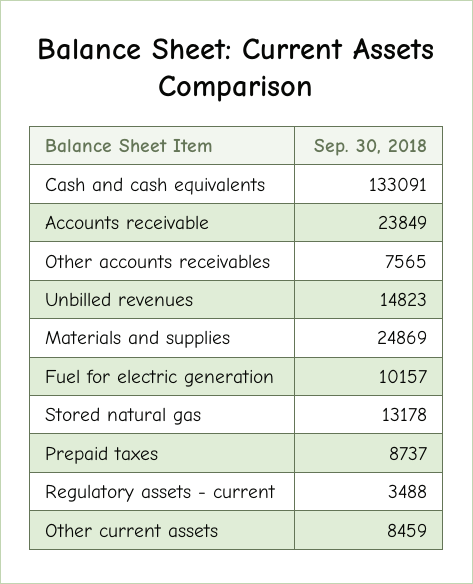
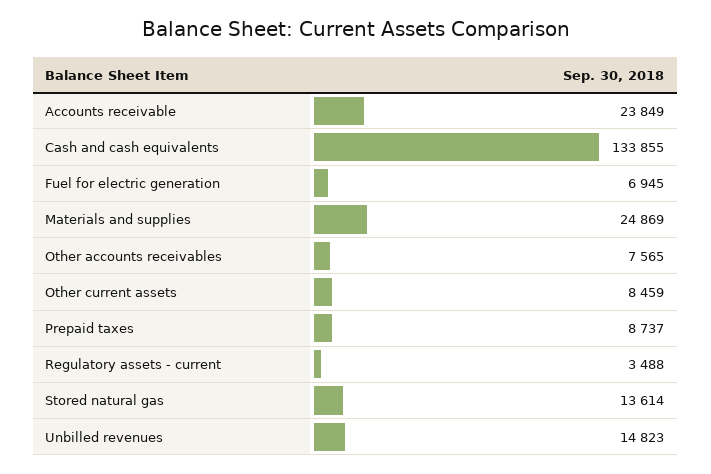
Cash and cash equivalents: 133091 -> 133855
Fuel for electric generation: 10157 -> 6945
Stored natural gas: 13178 -> 13614

